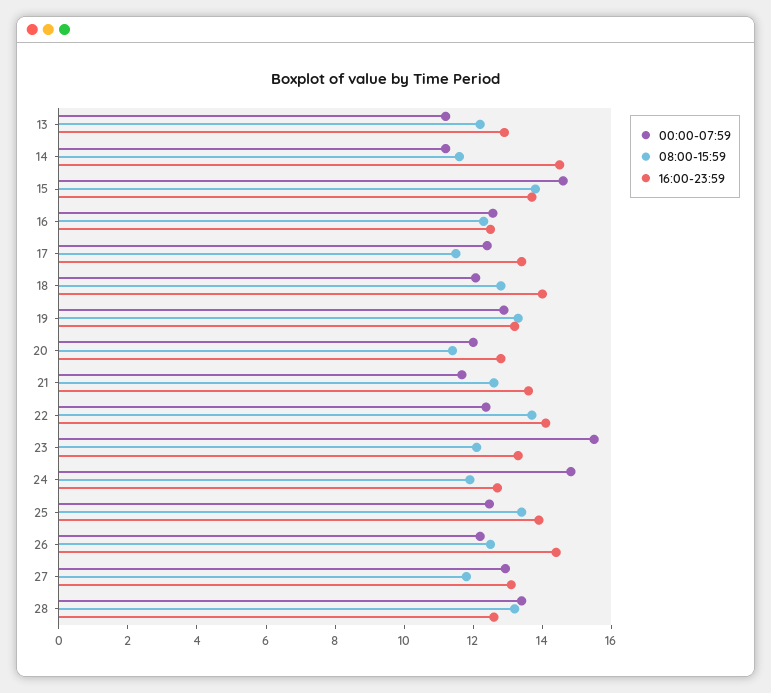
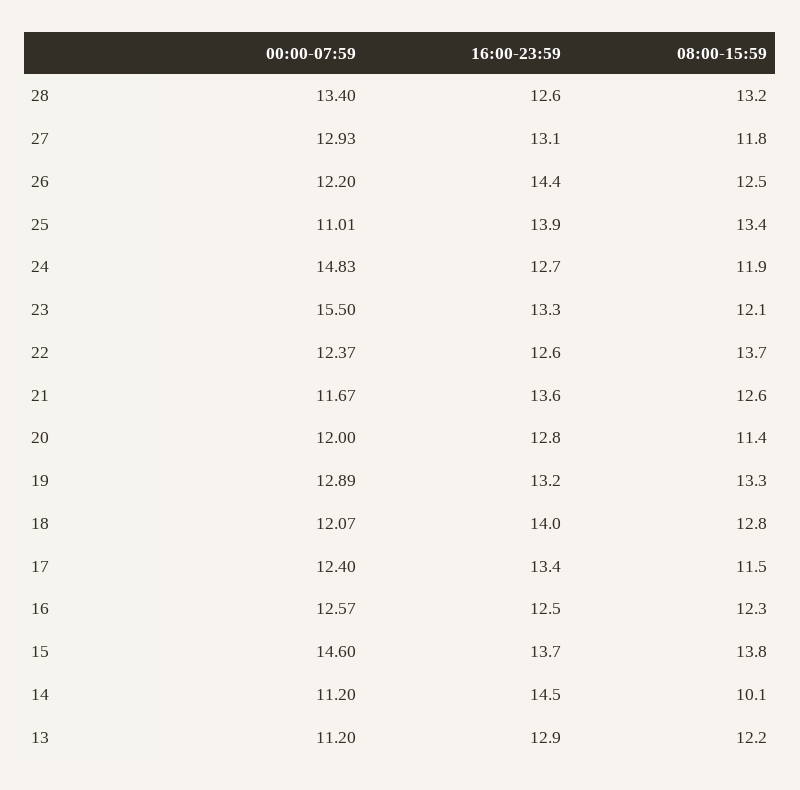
08:00-15:59, 14: 11.5 -> 10.1
16:00-23:59, 22: 14 -> 12.6
00:00-07:59, 25: 12.5 -> 11.01

